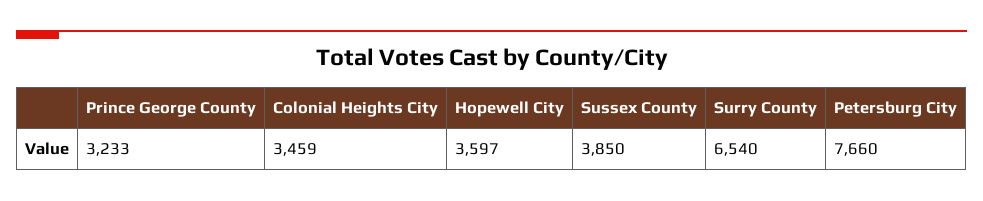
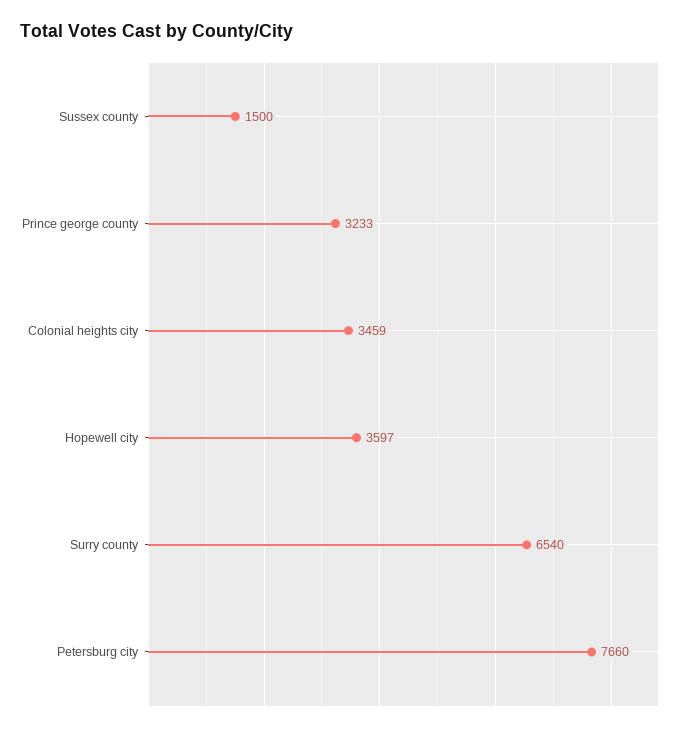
Sussex County: 3850 -> 1500

